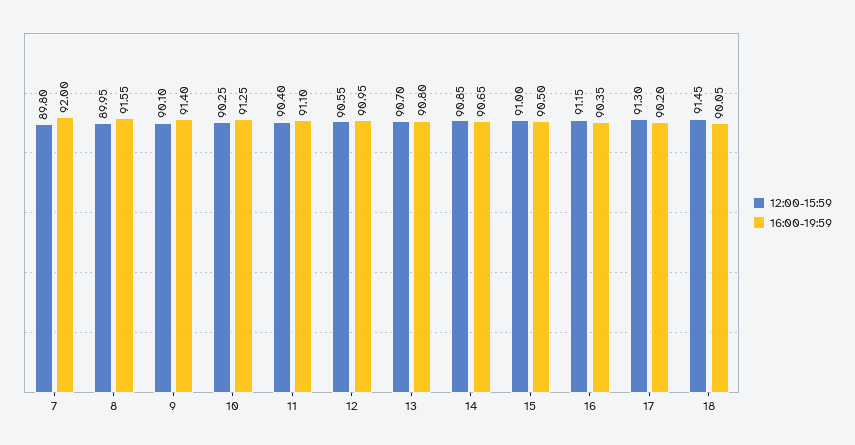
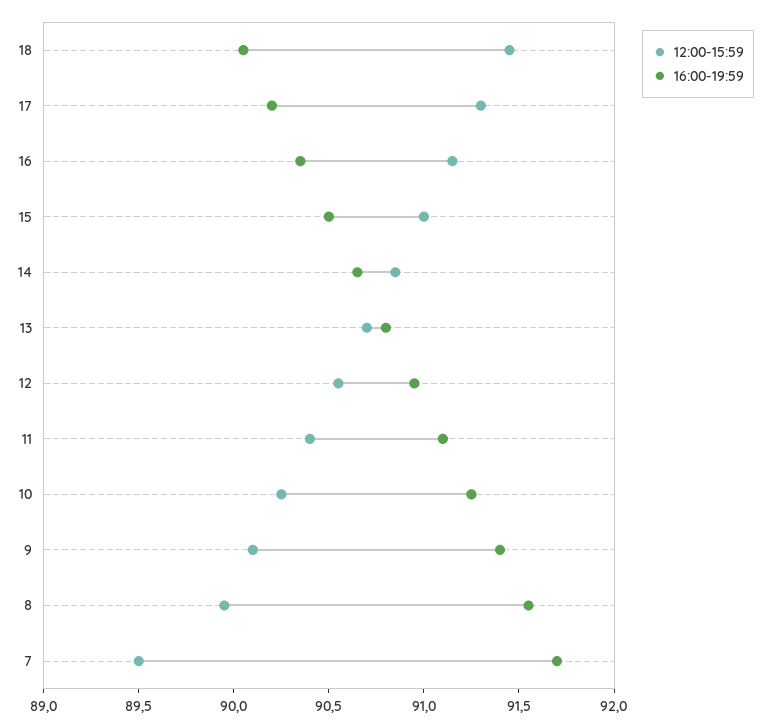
12:00-15:59, 7: 89.8 -> 89.5
16:00-19:59, 7: 92 -> 91.7

